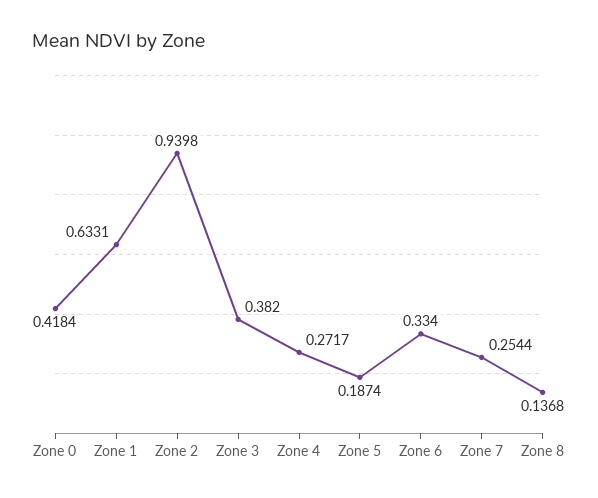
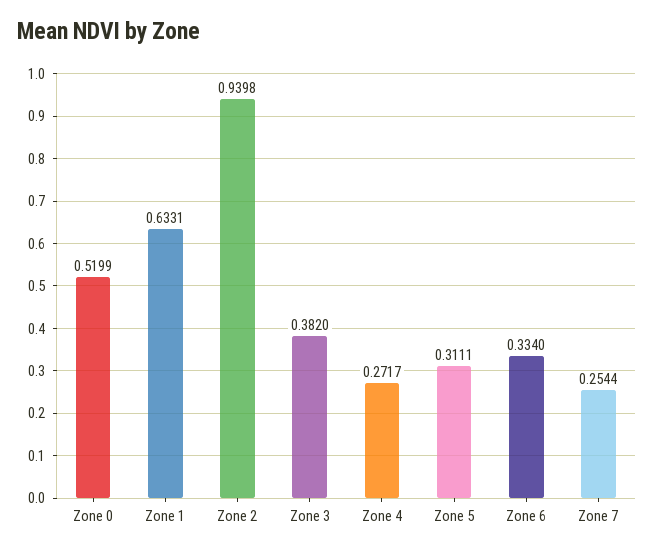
Zone 0: 0.4184 -> 0.5199
Zone 5: 0.1874 -> 0.3111
Zone 8: 0.1368 -> none

